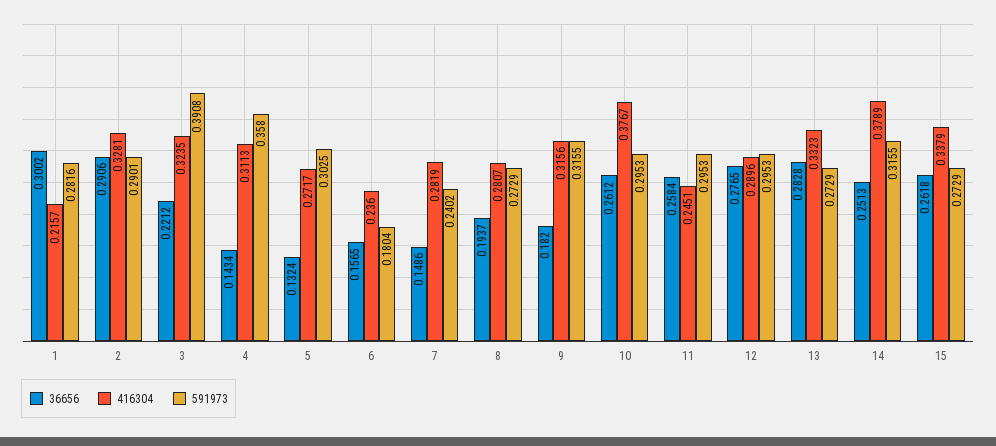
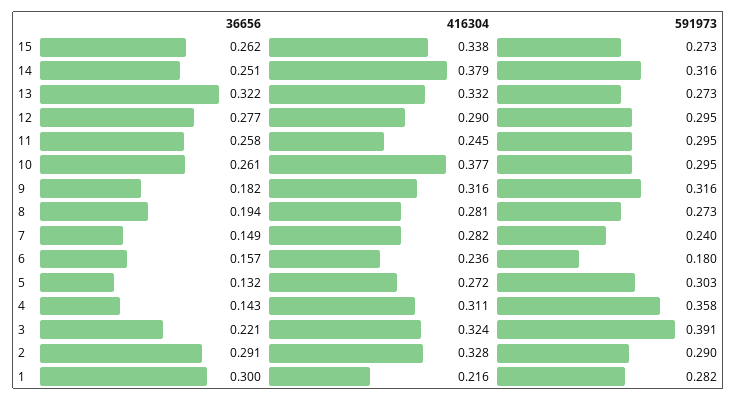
36656, 13: 0.2828 -> 0.322

